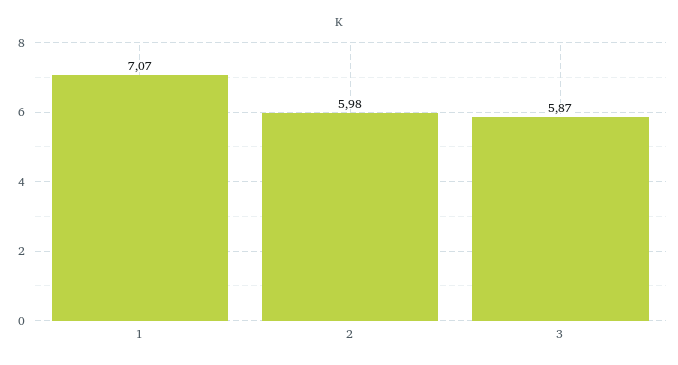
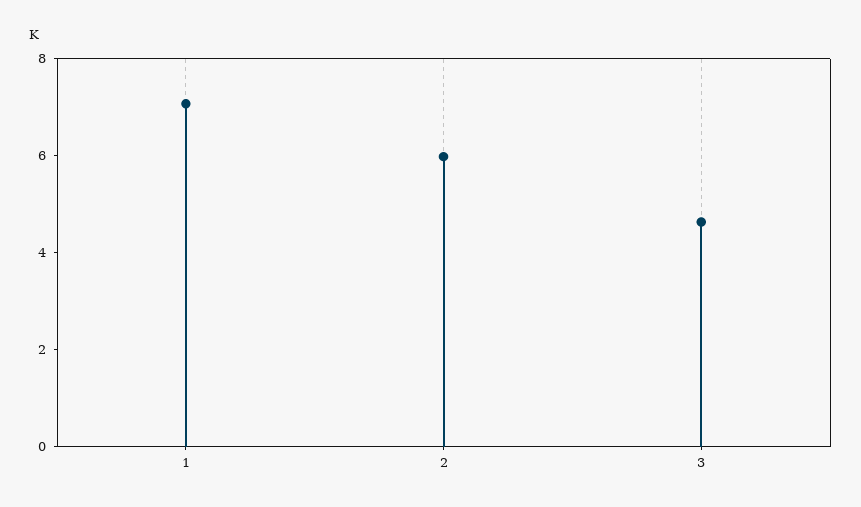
3: 5.87 -> 4.5

